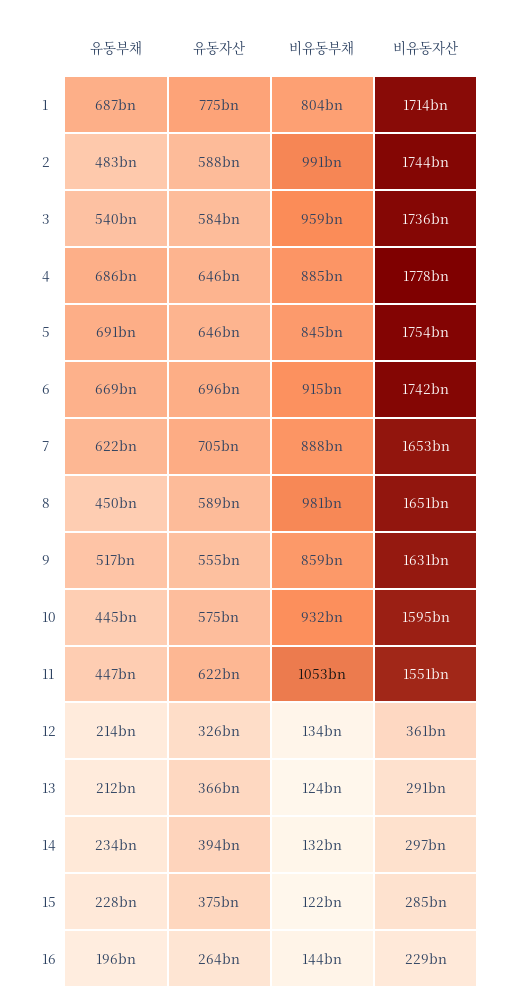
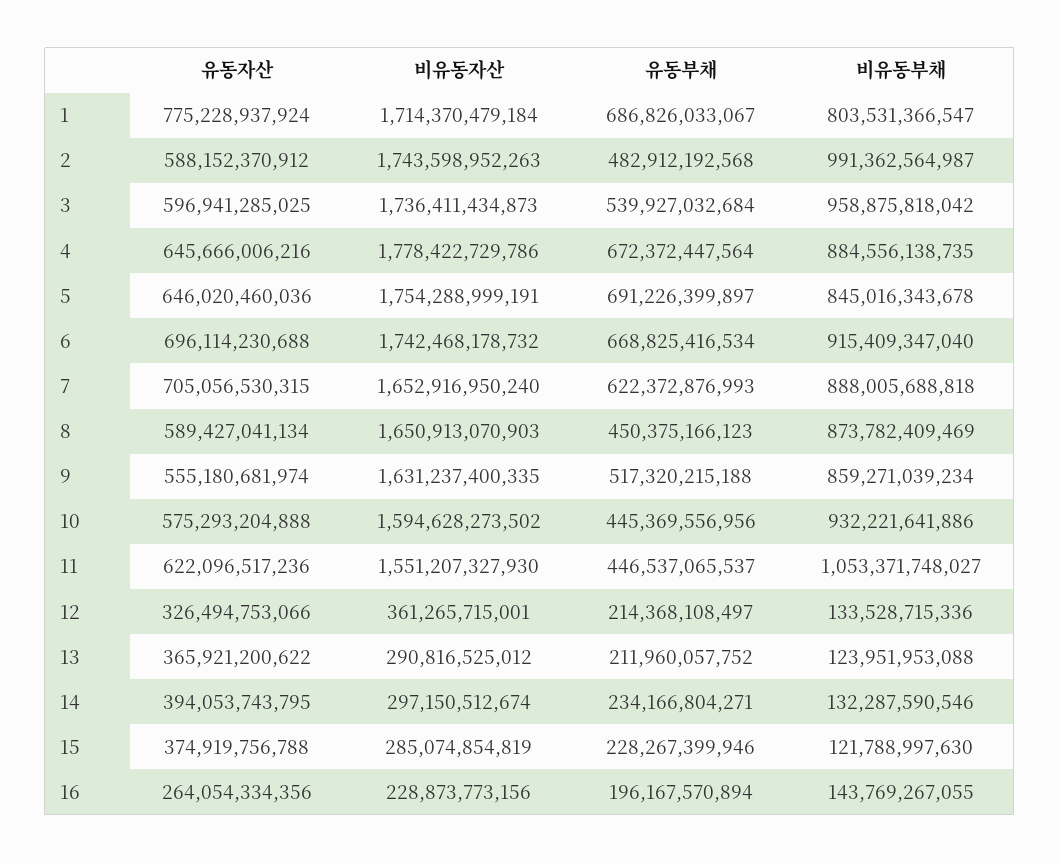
유동자산, 3: 584000000000 -> 596941285025
유동부채, 4: 686000000000 -> 672372447564
비유동부채, 8: 981000000000 -> 873782409469

